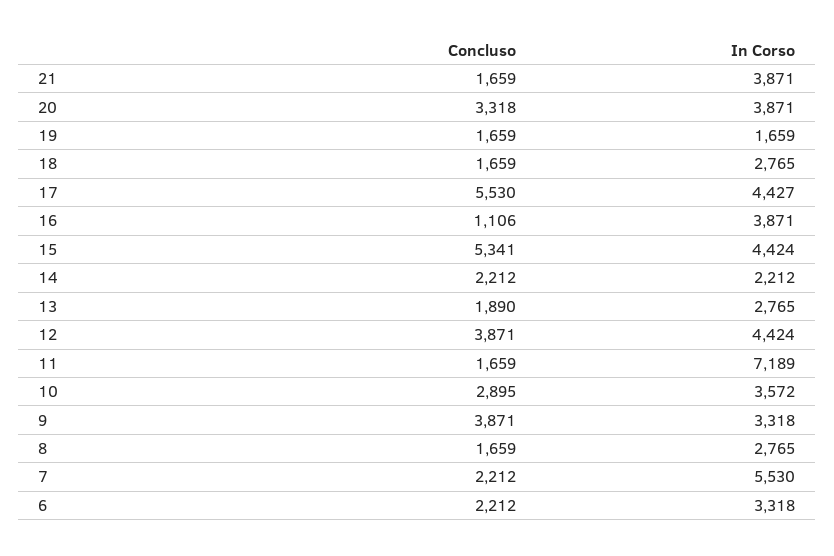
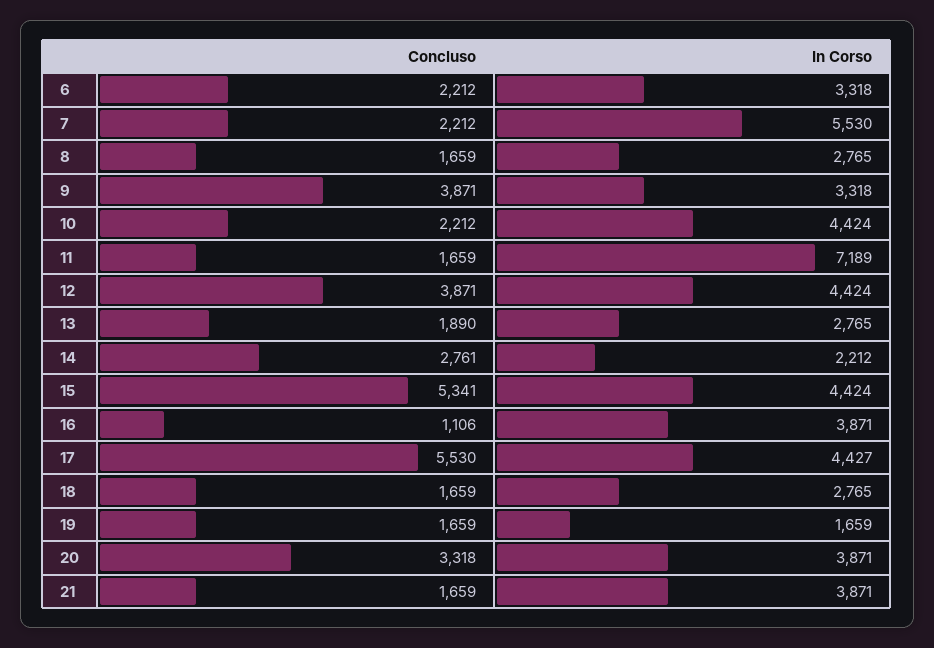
Concluso, 14: 2212 -> 2761
Concluso, 10: 2895 -> 2212
In Corso, 10: 3572 -> 4424

